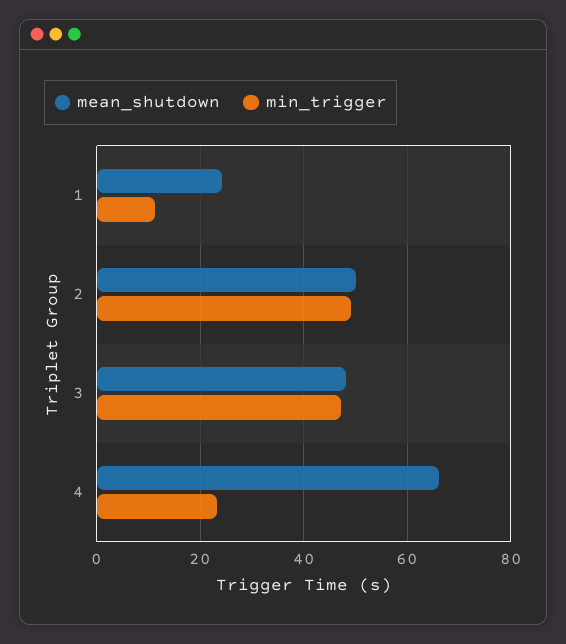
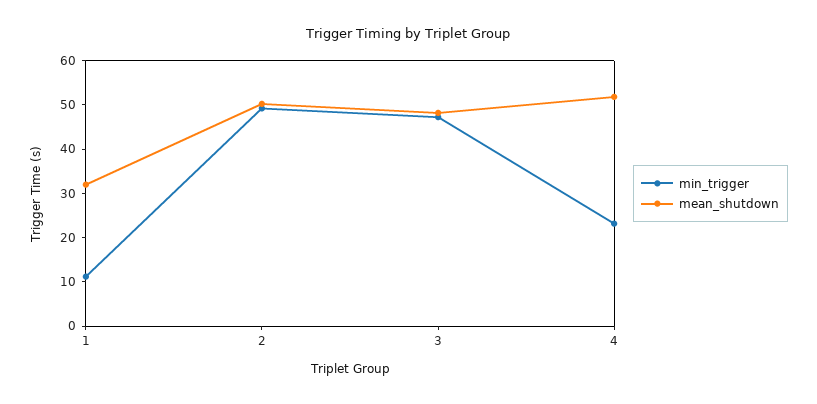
mean_shutdown, 1: 24 -> 32
mean_shutdown, 4: 66 -> 52

